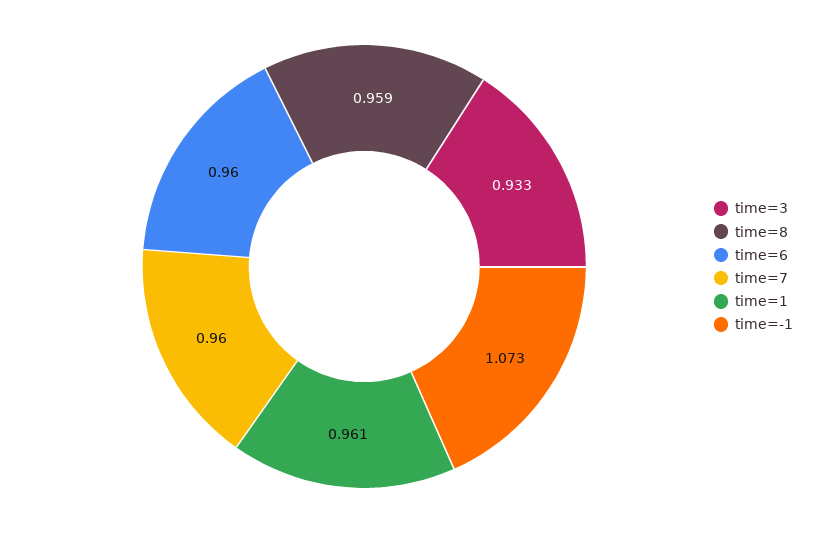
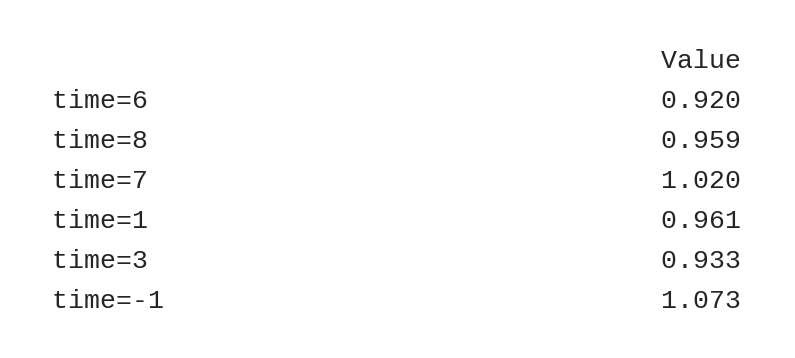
time=6: 0.96 -> 0.92
time=7: 0.96 -> 1.02

